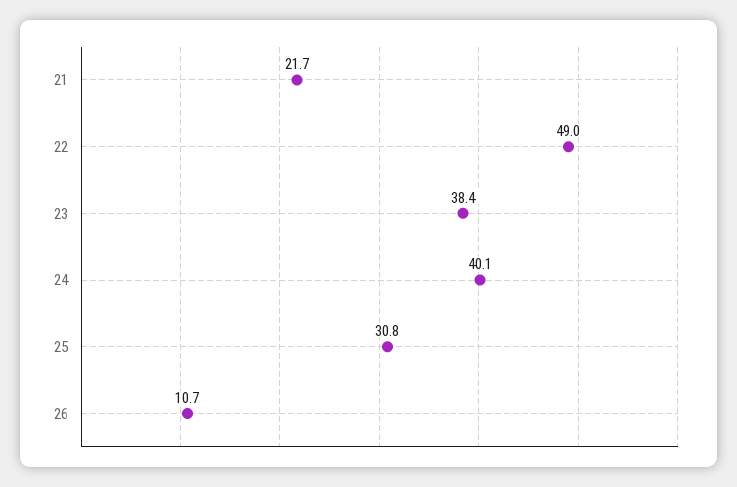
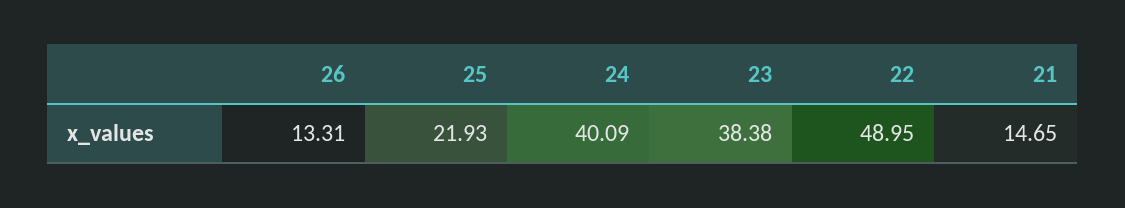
21: 21.7 -> 14.65
25: 30.8 -> 21.93
26: 10.7 -> 13.31

